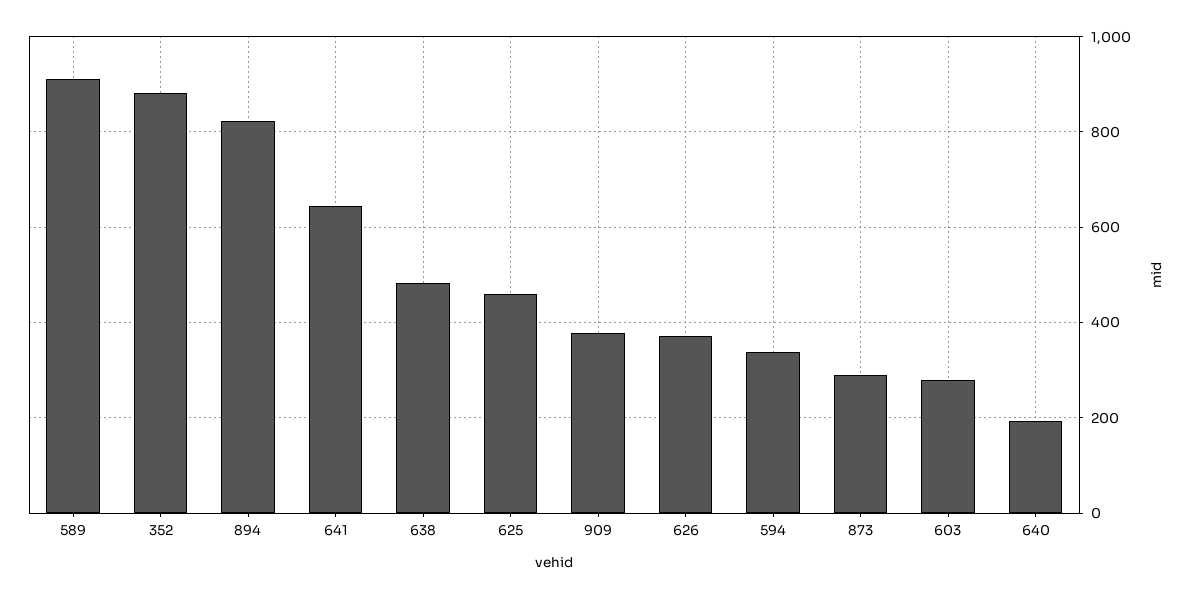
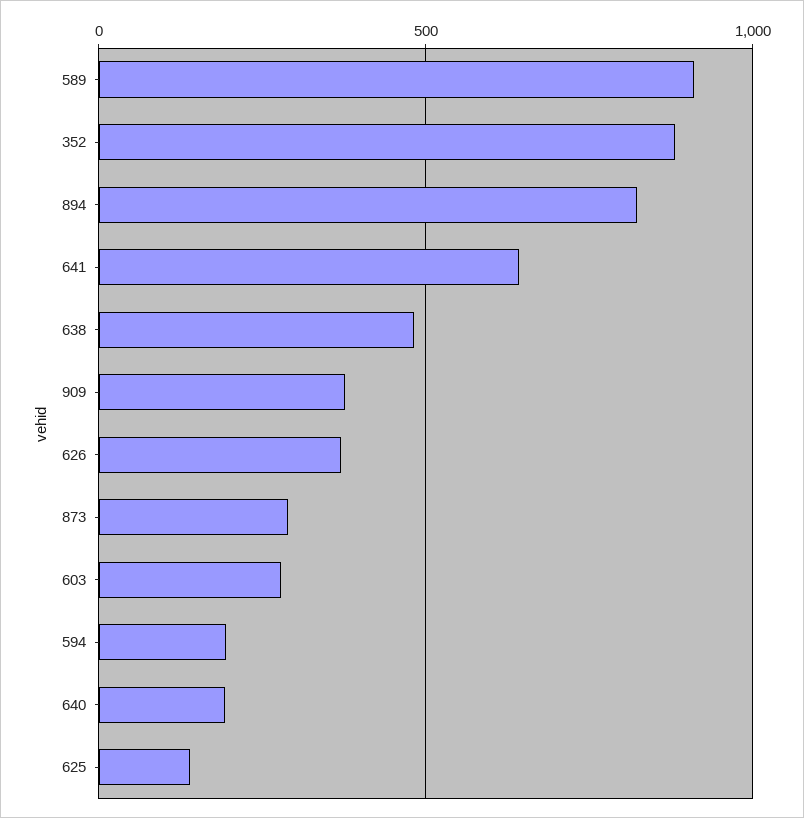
625: 460 -> 150
594: 340 -> 200

